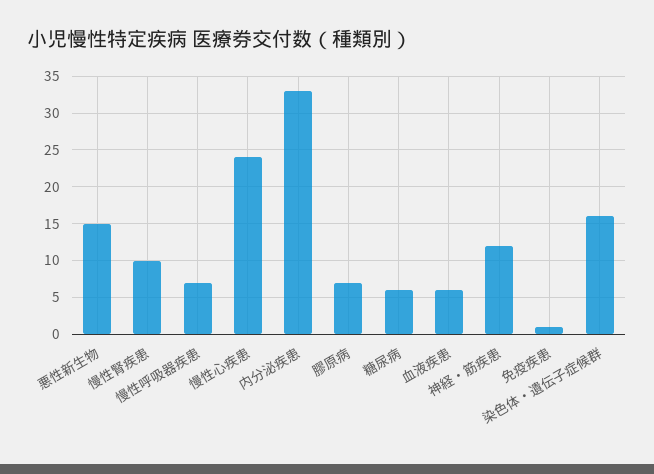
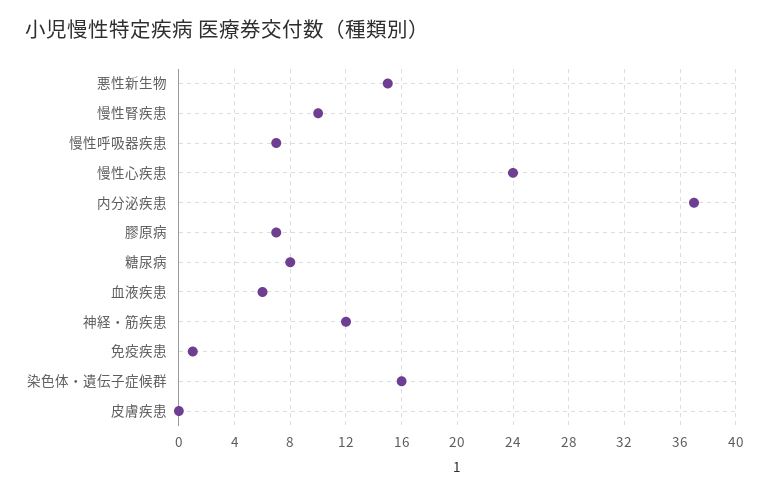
内分泌疾患: 33 -> 37
糖尿病: 6 -> 8
皮膚疾患: none -> 0

